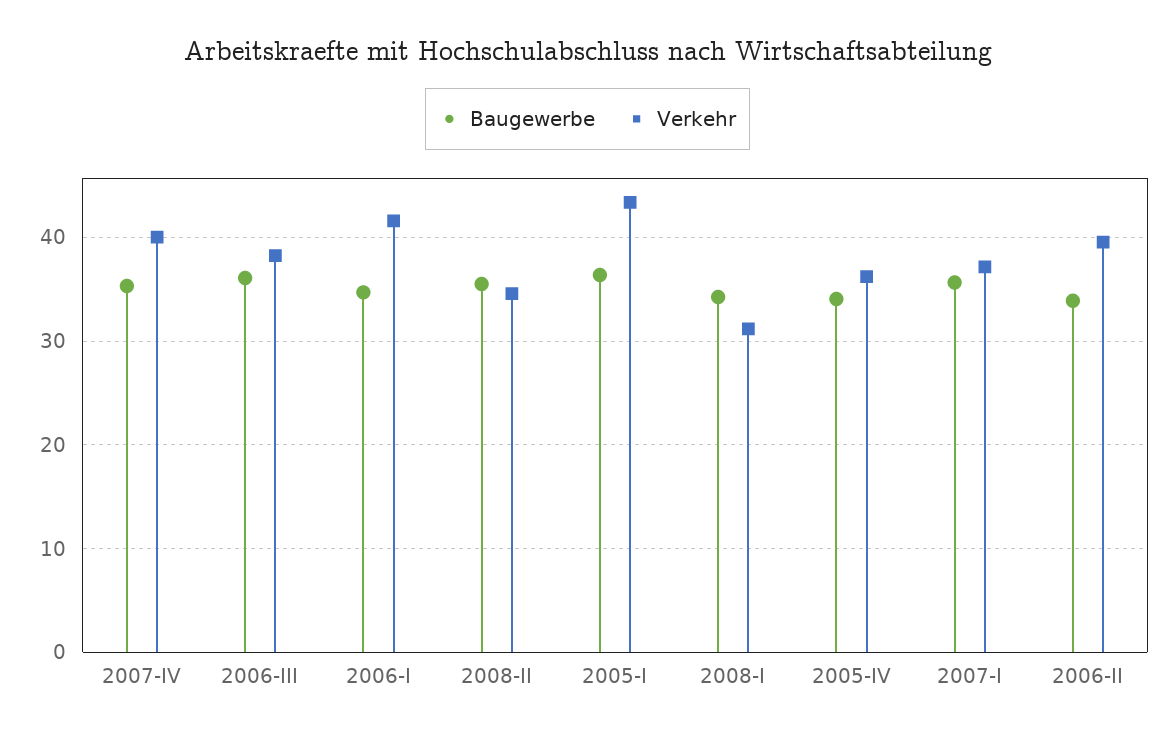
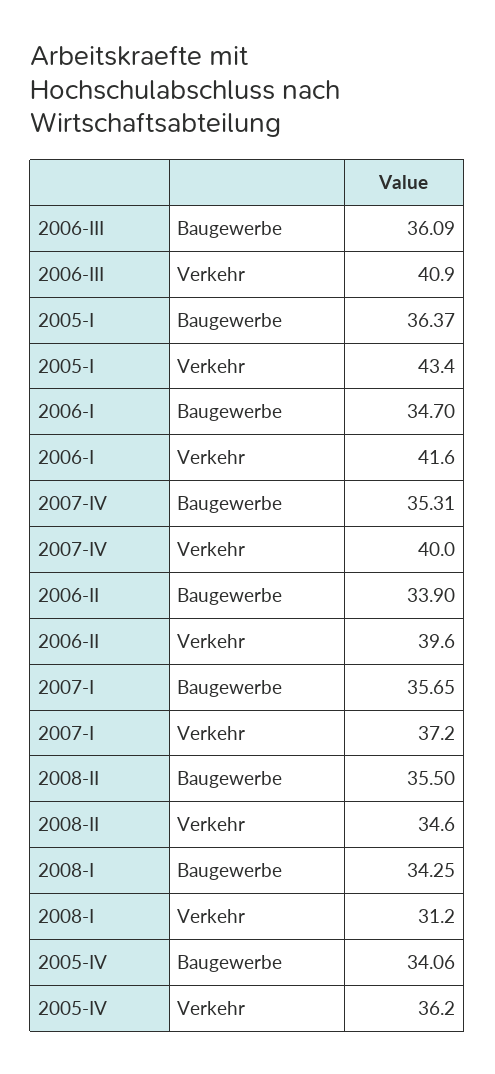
Verkehr, 2006-III: 38 -> 40.9

